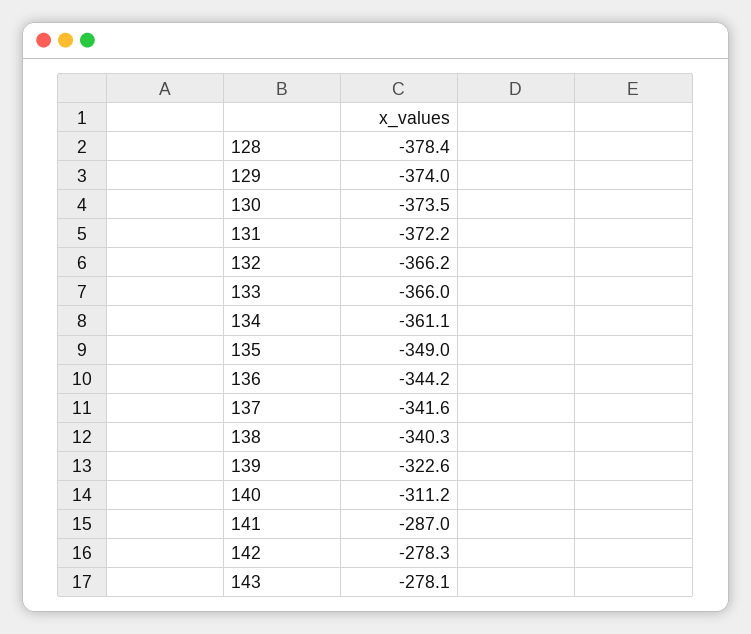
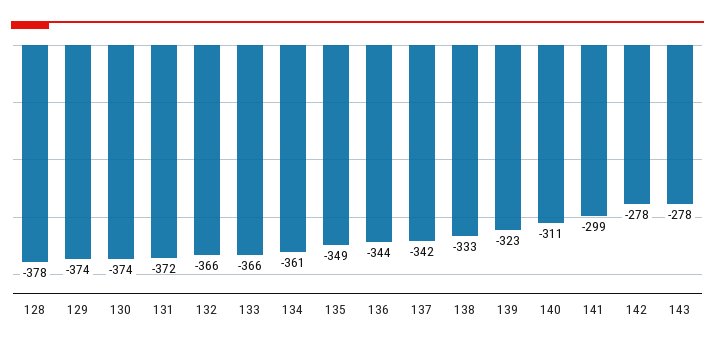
138: -340.3 -> -333
141: -287 -> -299

